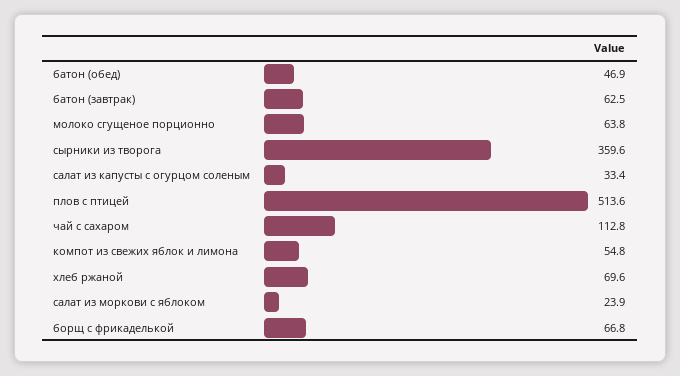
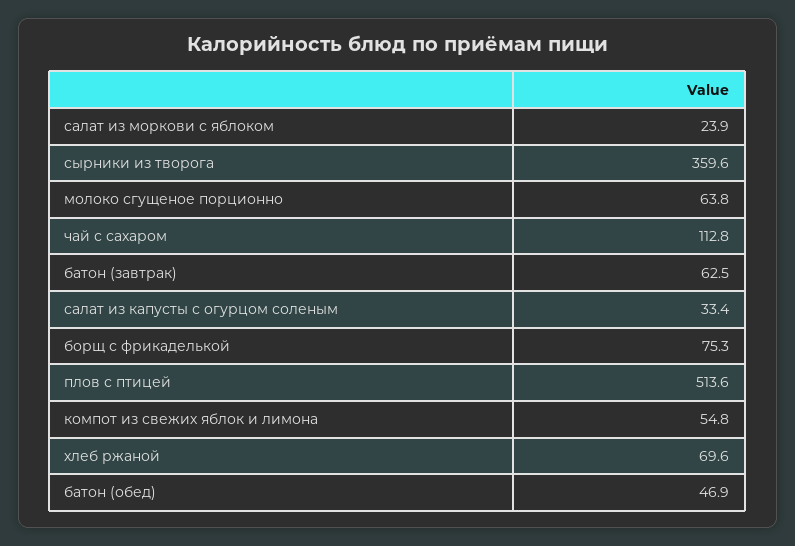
борщ с фрикаделькой: 66.8 -> 75.3

